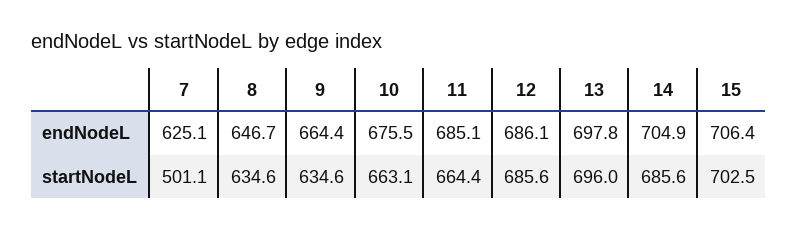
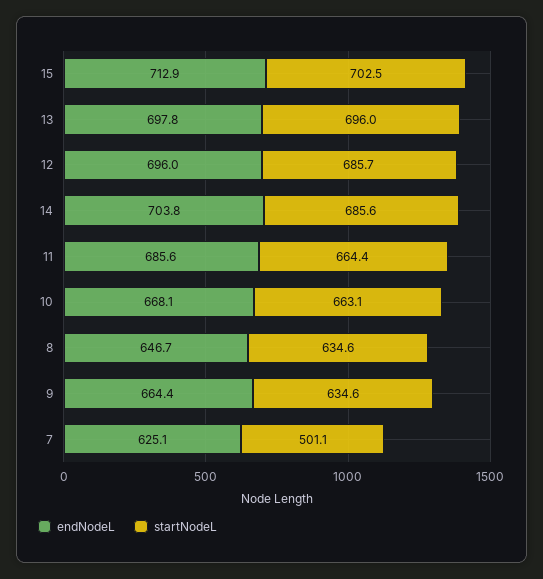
endNodeL, 10: 675.5 -> 668.1
endNodeL, 11: 685.1 -> 685.6
endNodeL, 12: 686.1 -> 696
endNodeL, 14: 704.9 -> 703.8
endNodeL, 15: 706.4 -> 712.9
startNodeL, 12: 685.6 -> 685.7

